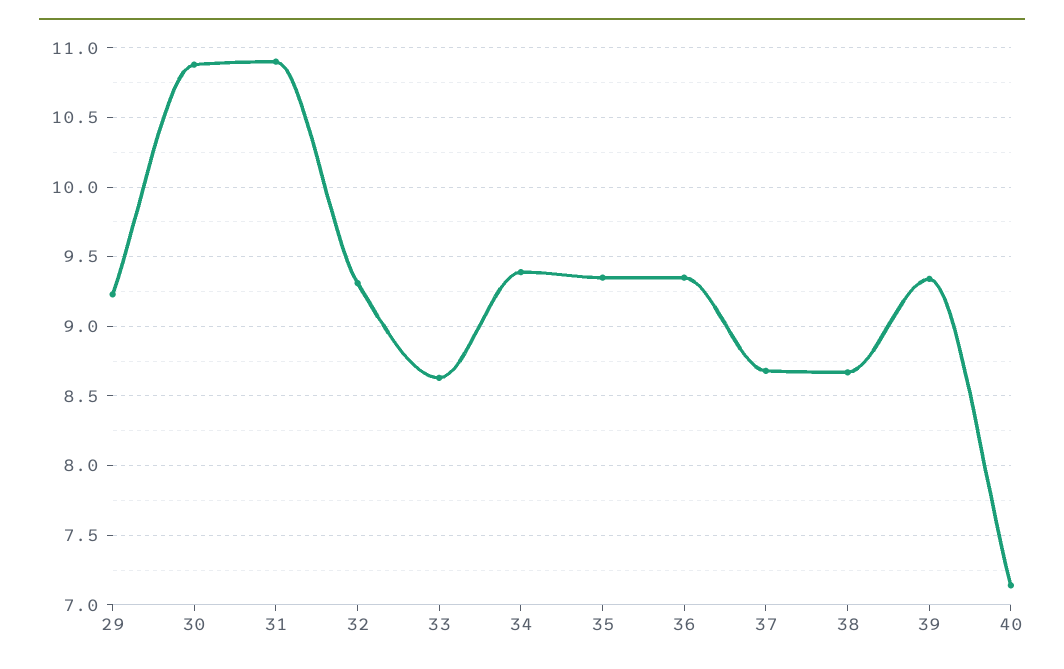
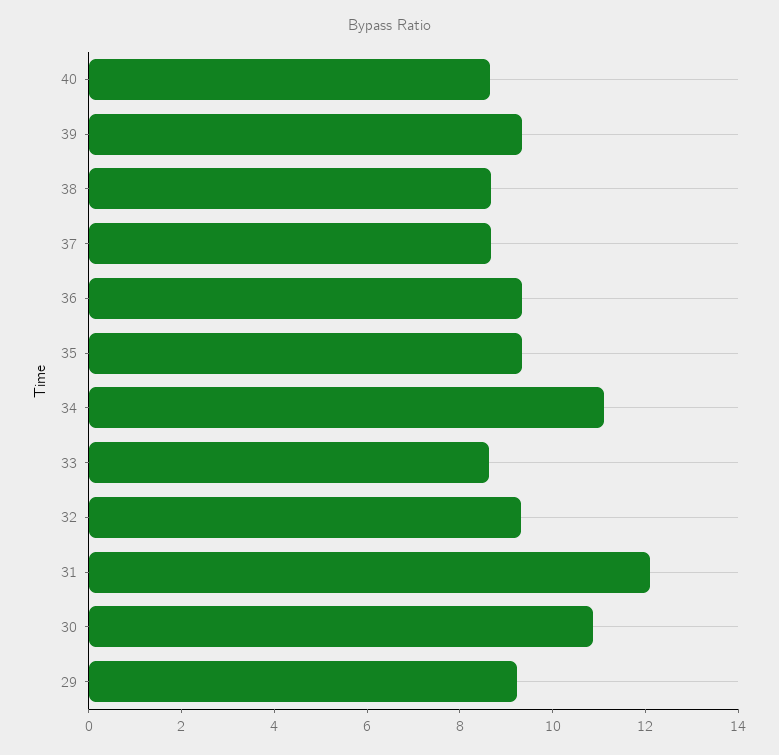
31: 10.9 -> 12
34: 9.4 -> 11
40: 7.15 -> 8.5

